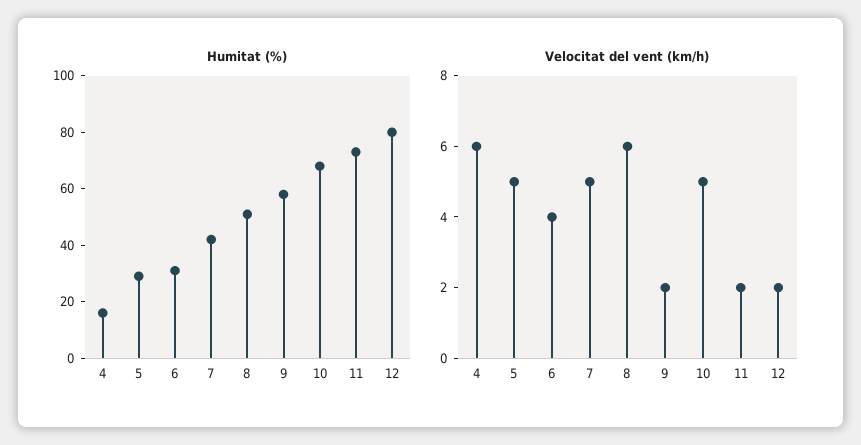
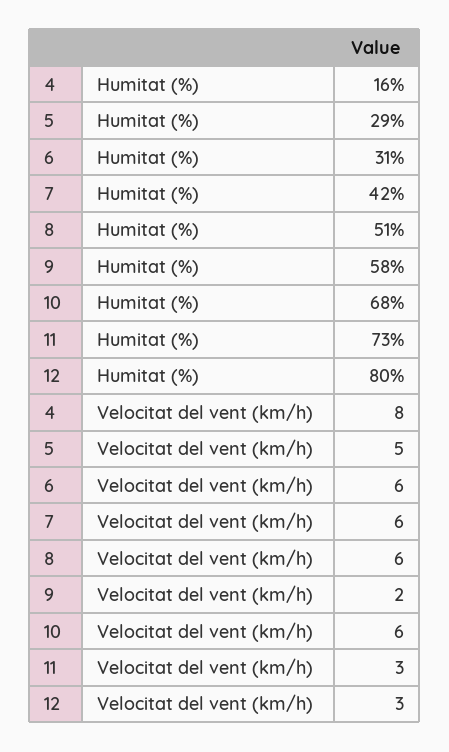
Velocitat del vent (km/h), 4: 6 -> 8
Velocitat del vent (km/h), 6: 4 -> 6
Velocitat del vent (km/h), 7: 5 -> 6
Velocitat del vent (km/h), 10: 5 -> 6
Velocitat del vent (km/h), 11: 2 -> 3
Velocitat del vent (km/h), 12: 2 -> 3

